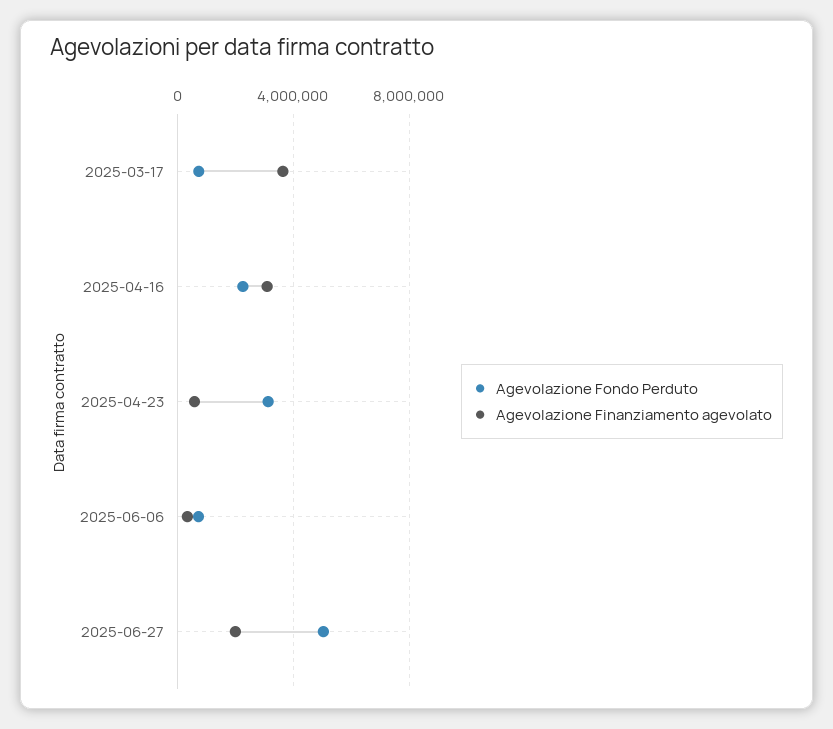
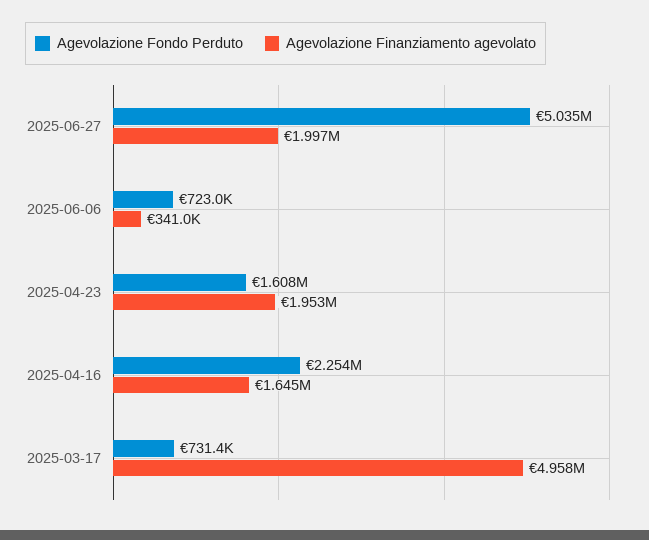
Agevolazione Finanziamento agevolato, 2025-03-17: 3500000 -> 4958000
Agevolazione Finanziamento agevolato, 2025-04-16: 3000000 -> 1645000
Agevolazione Fondo Perduto, 2025-04-23: 3000000 -> 1608000
Agevolazione Finanziamento agevolato, 2025-04-23: 500000 -> 1953000

